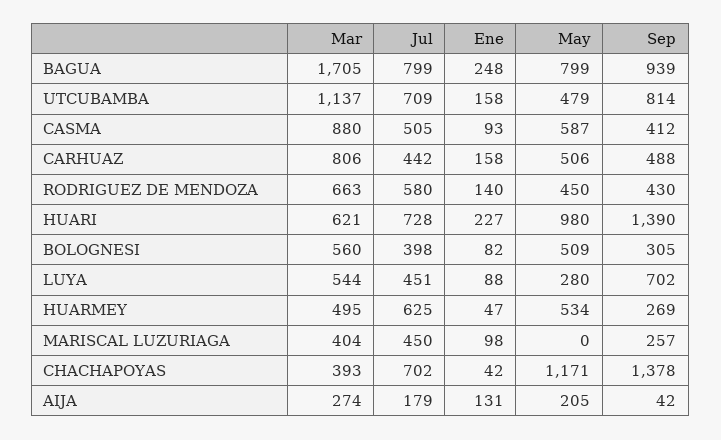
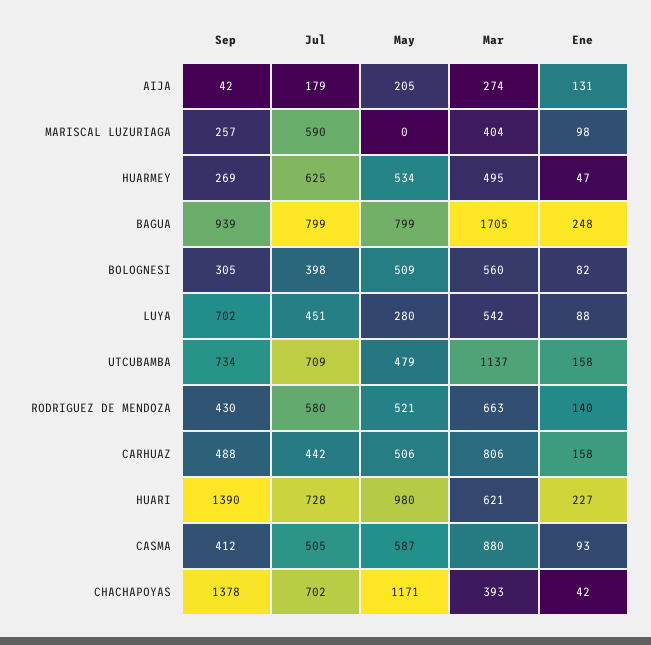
Sep, UTCUBAMBA: 814 -> 734
May, RODRIGUEZ DE MENDOZA: 450 -> 521
Mar, LUYA: 544 -> 542
Jul, MARISCAL LUZURIAGA: 450 -> 590

